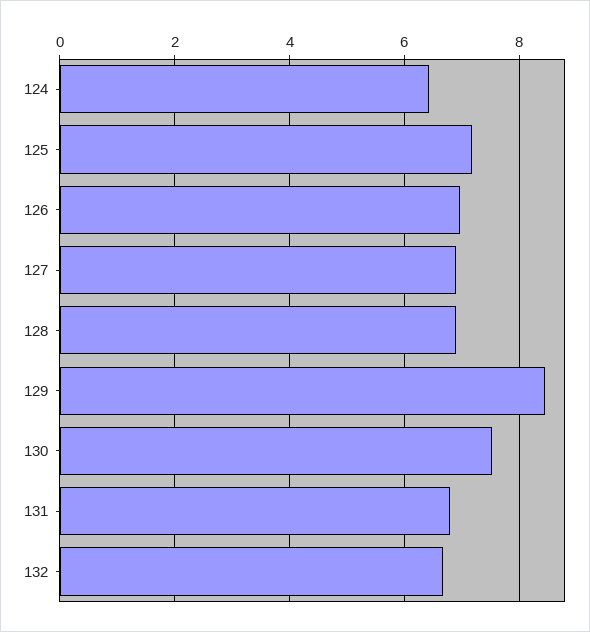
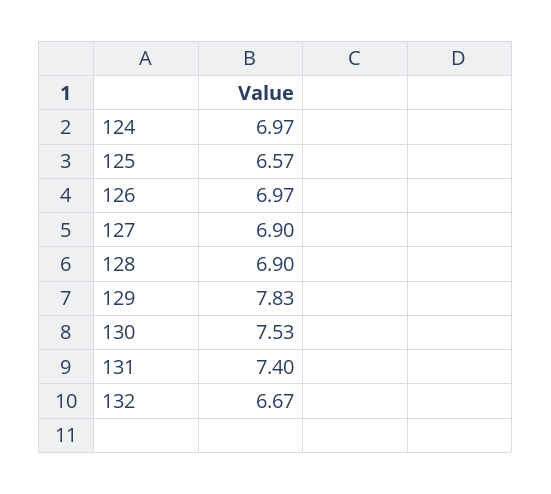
124: 6.4 -> 6.97
125: 7.2 -> 6.57
129: 8.4 -> 7.83
131: 6.8 -> 7.4

